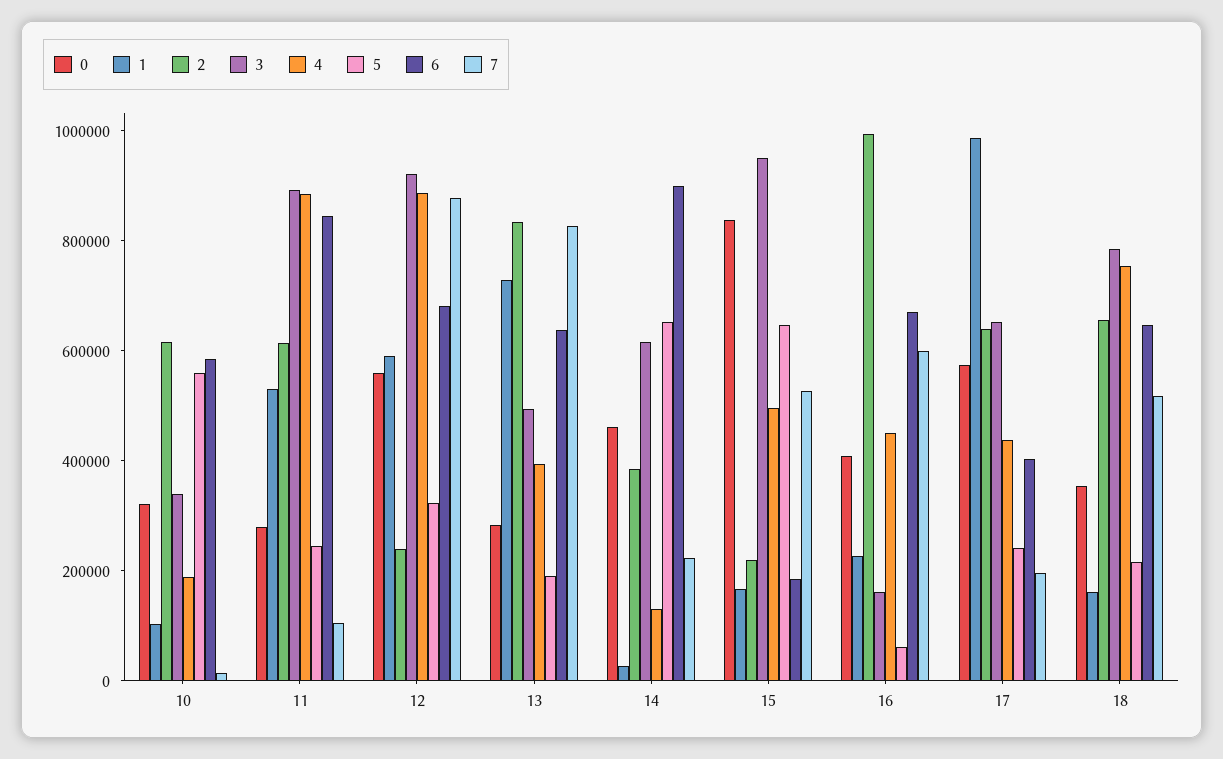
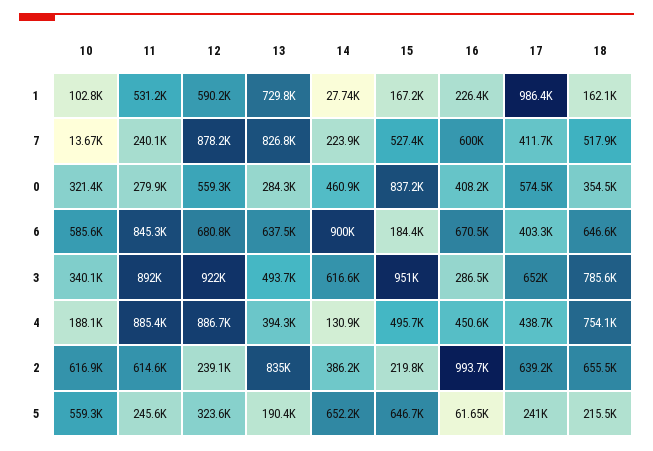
7, 11: 100000 -> 240100
3, 16: 150000 -> 286500
7, 17: 200000 -> 411700

